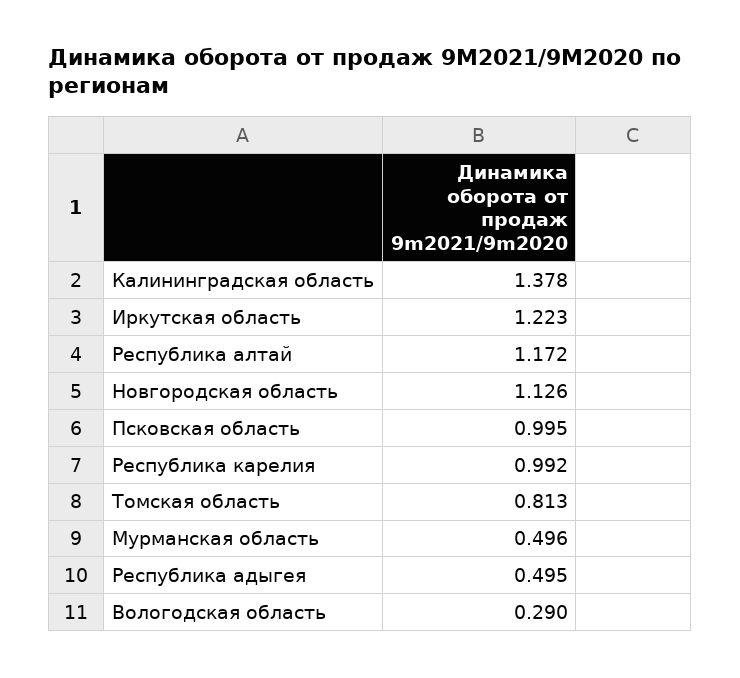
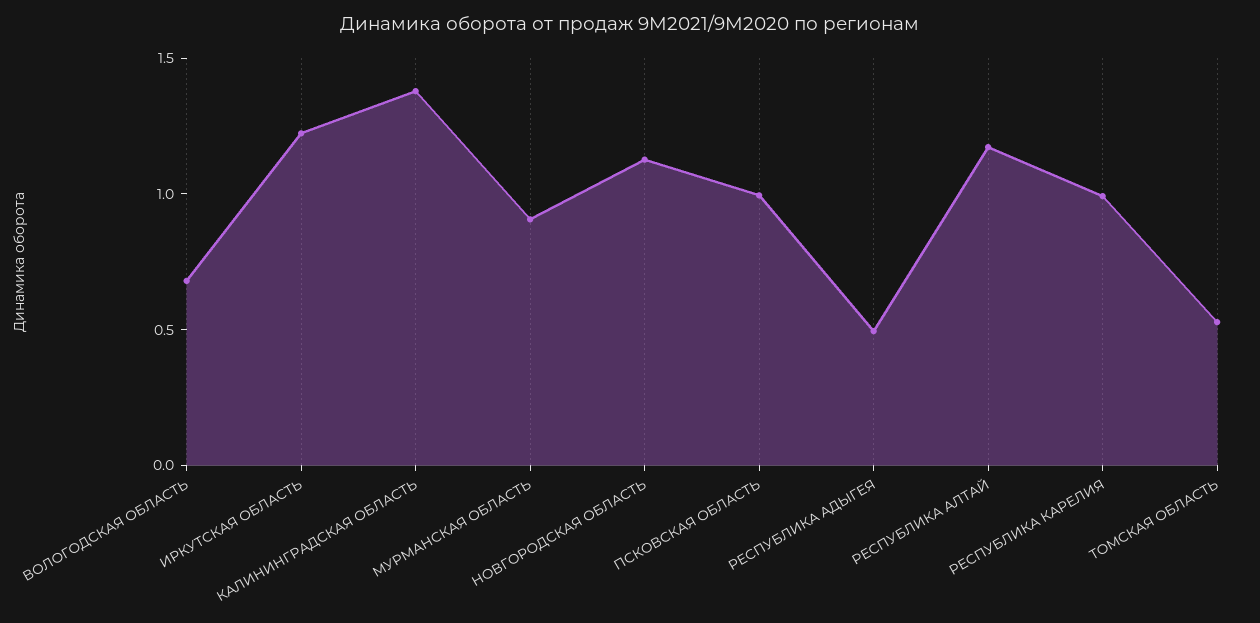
Томская область: 0.813 -> 0.5
Мурманская область: 0.496 -> 0.9
Вологодская область: 0.29 -> 0.7

